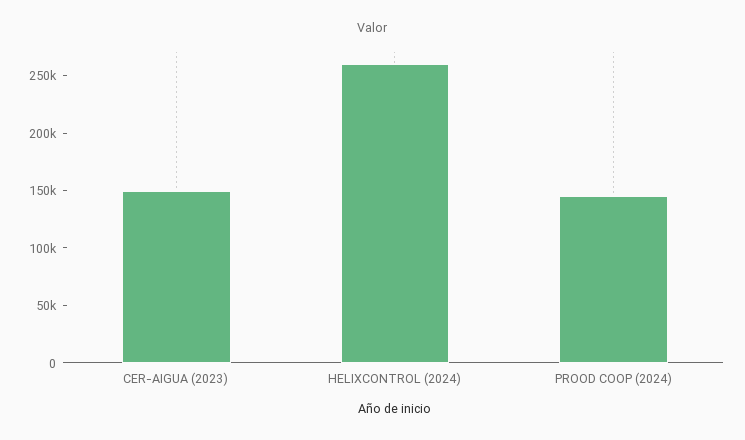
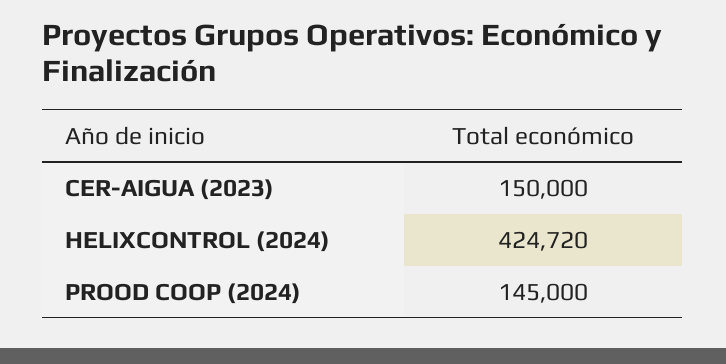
HELIXCONTROL (2024): 260000 -> 424720

